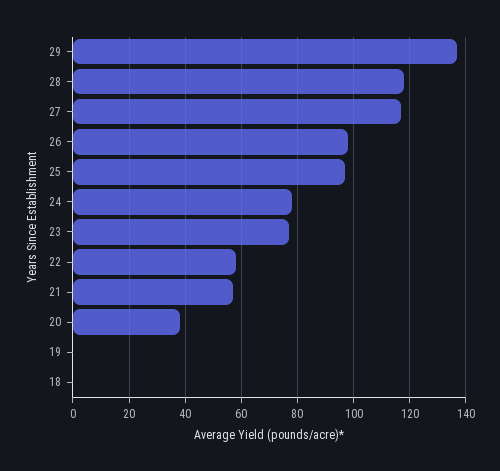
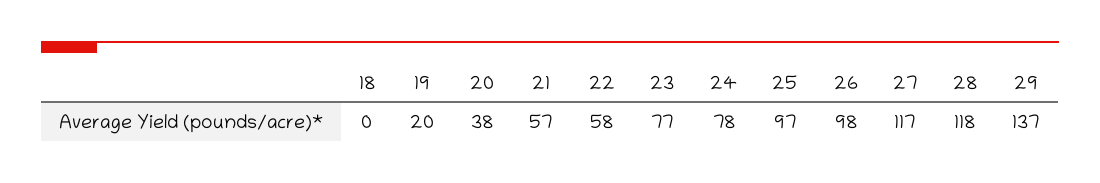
19: 0 -> 20

